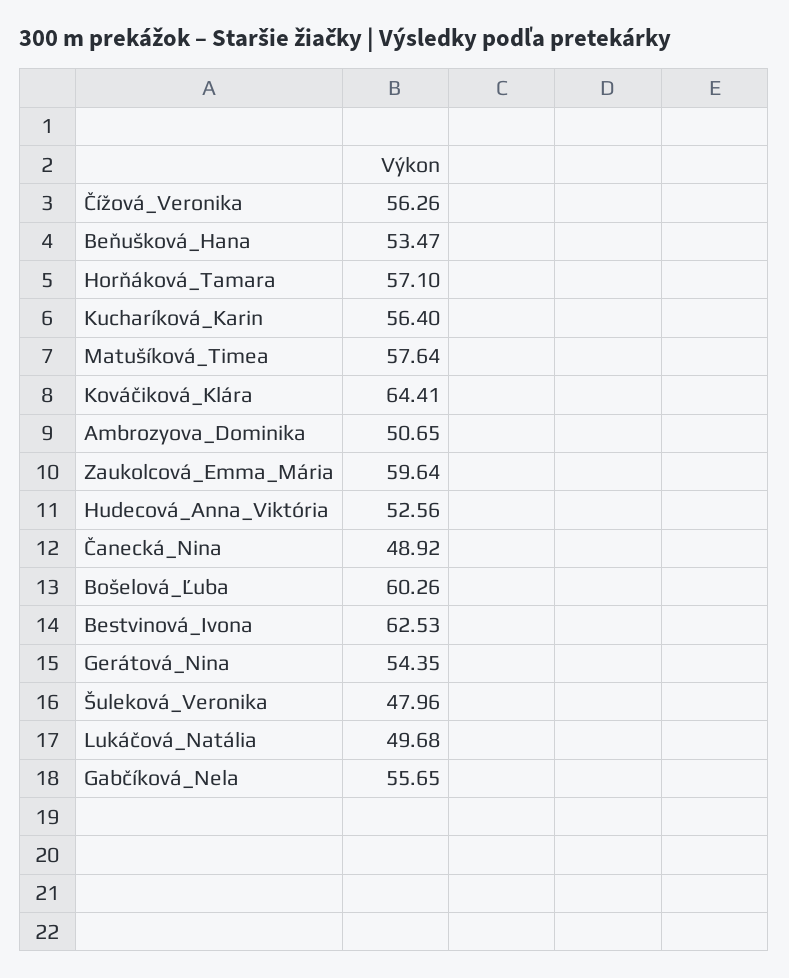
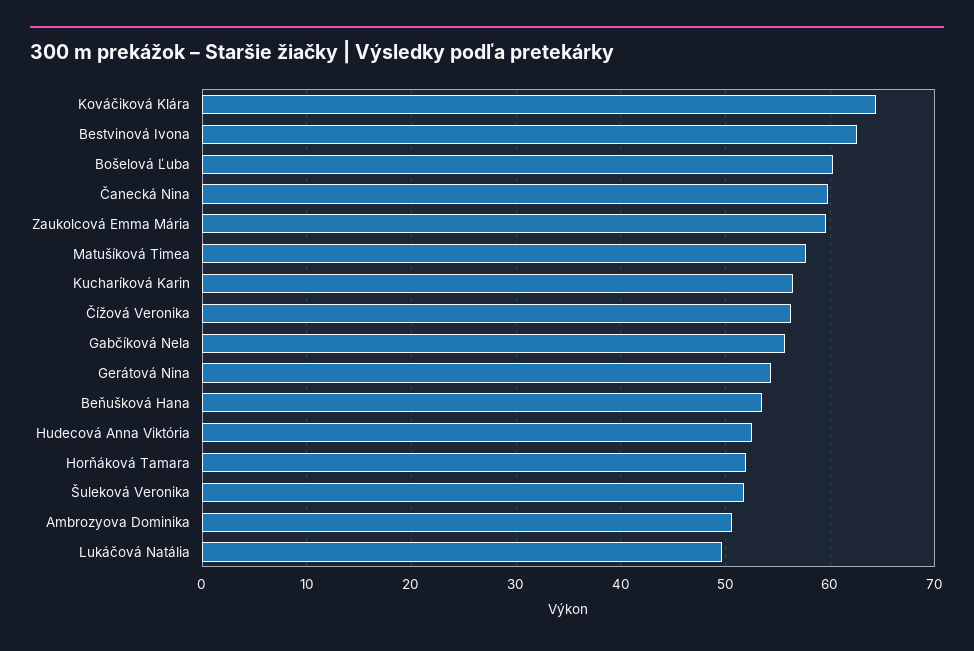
Horňáková_Tamara: 57.1 -> 52
Čanecká_Nina: 48.92 -> 60
Šuleková_Veronika: 47.96 -> 52

